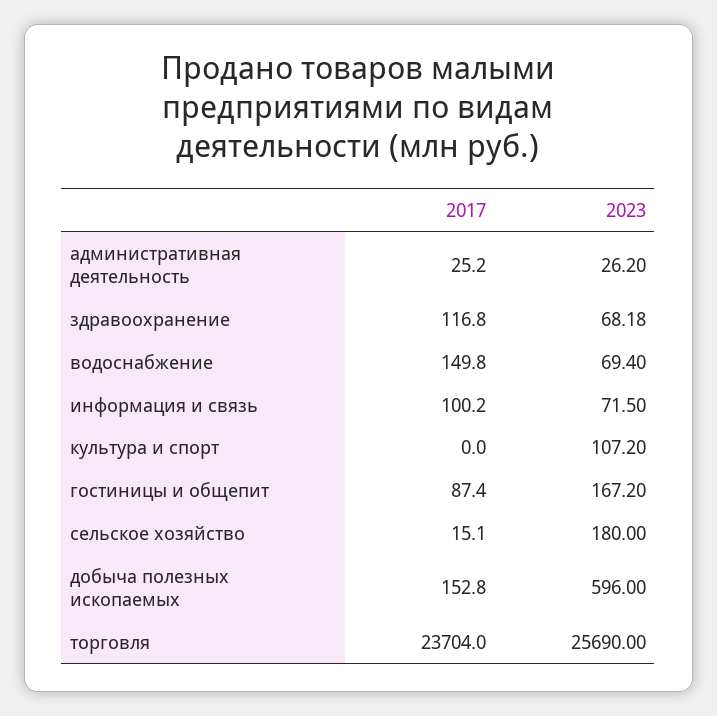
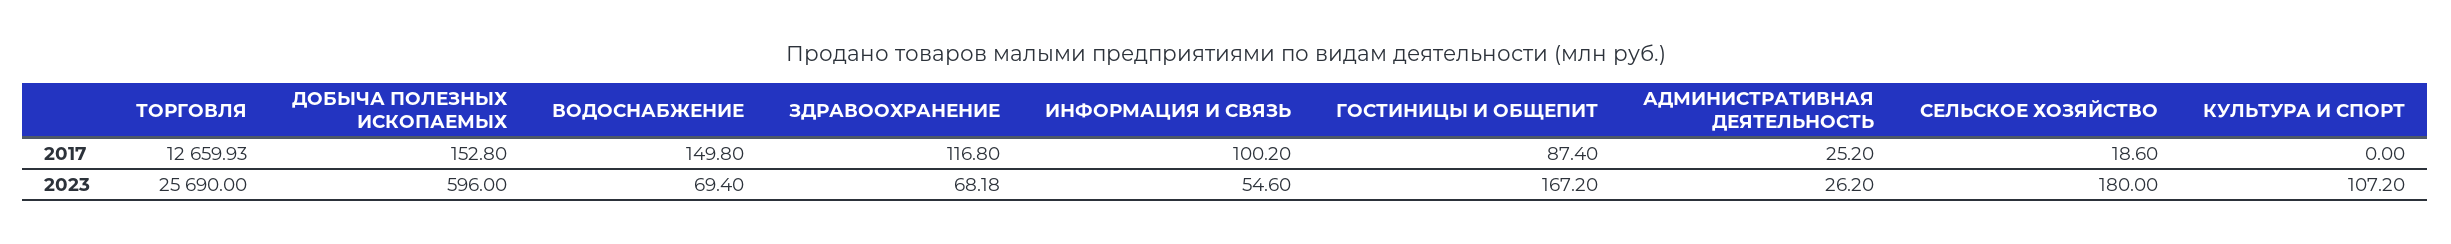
2023, информация и связь: 71.5 -> 54.6
2017, сельское хозяйство: 15.1 -> 18.6
2017, торговля: 23704 -> 12659.93

